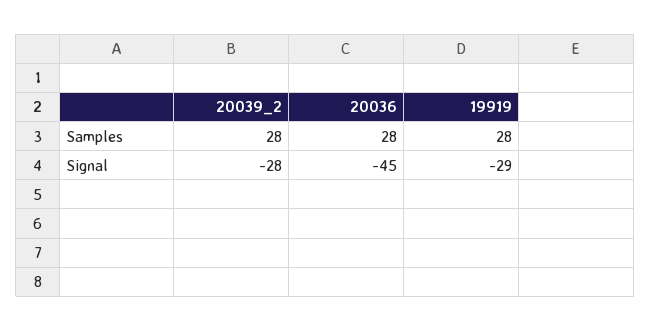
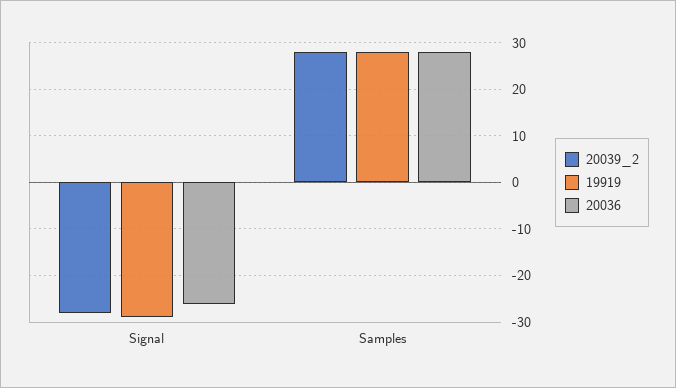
20036, Signal: -45 -> -25

